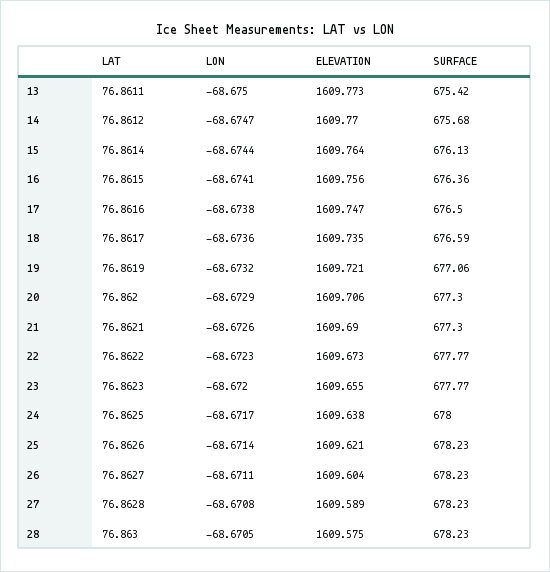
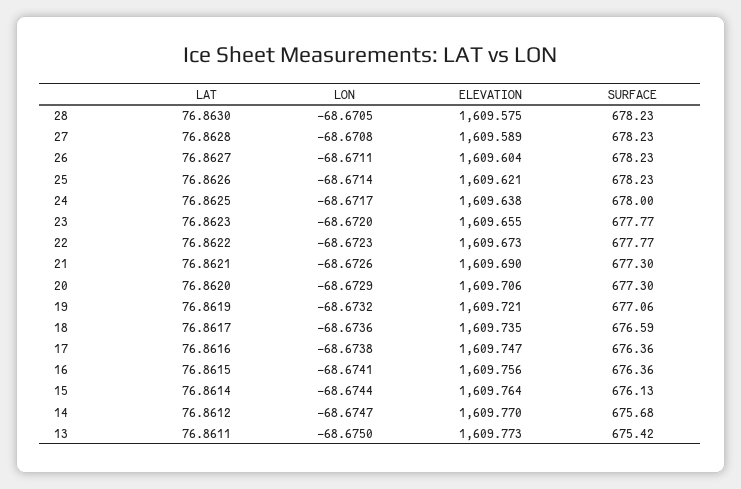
SURFACE, 17: 676.5 -> 676.36

